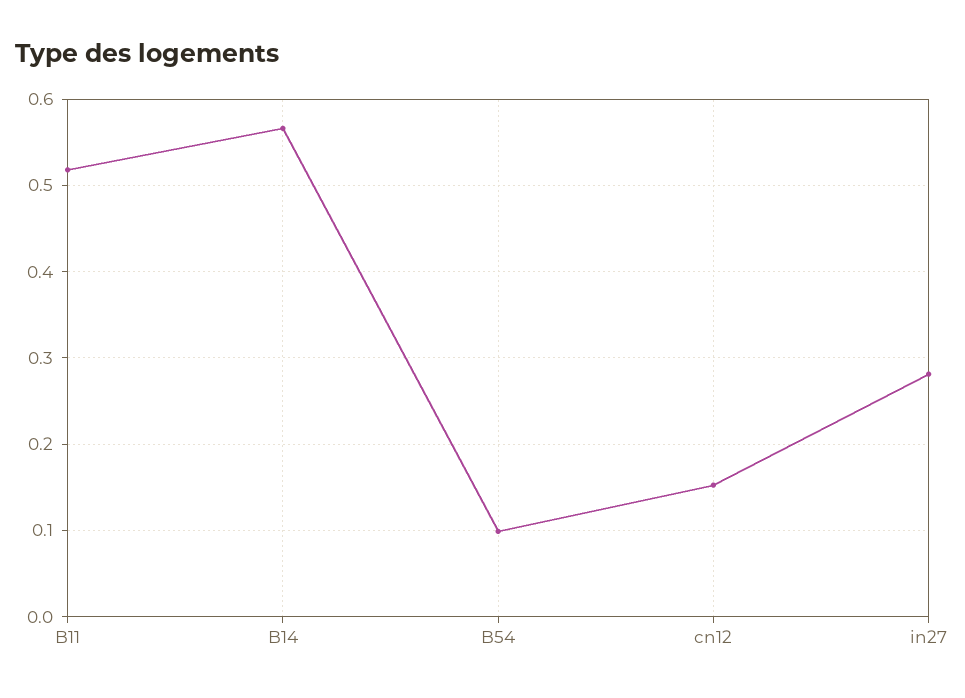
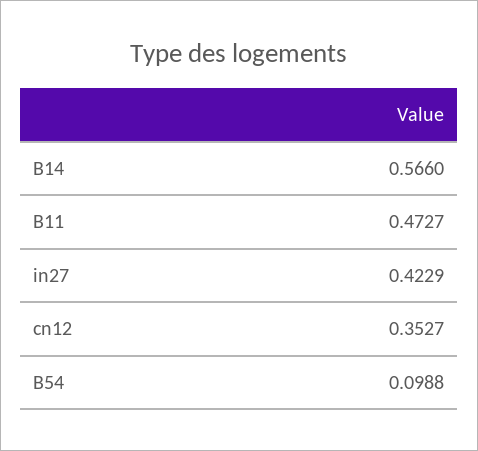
B11: 0.52 -> 0.4727
cn12: 0.15 -> 0.3527
in27: 0.28 -> 0.4229

